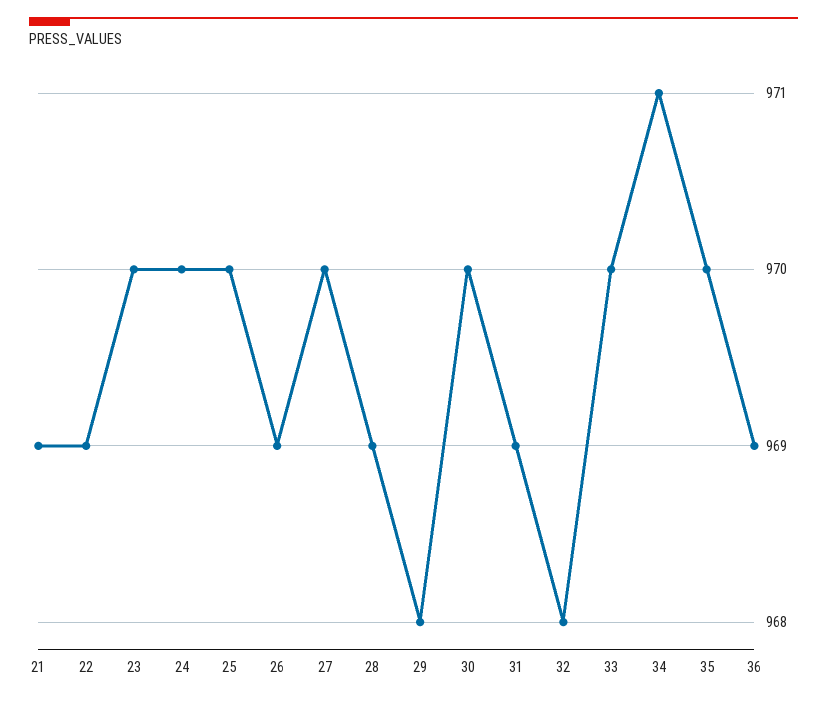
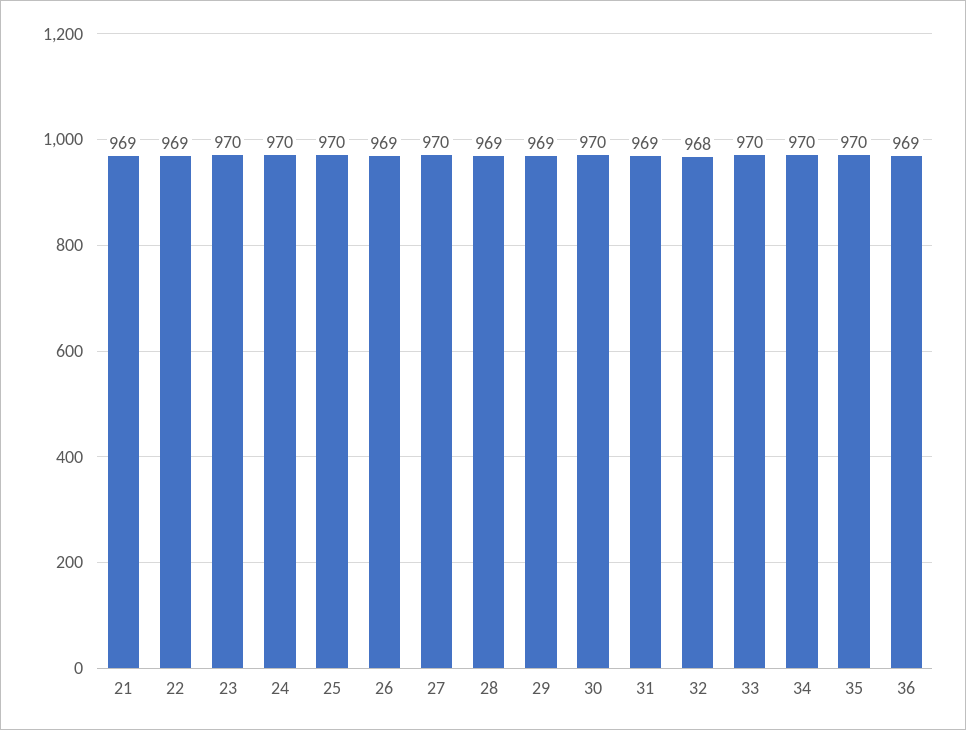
29: 968 -> 969
34: 971 -> 970

